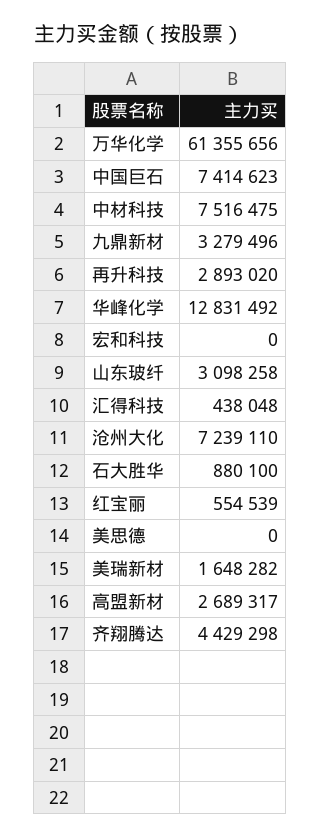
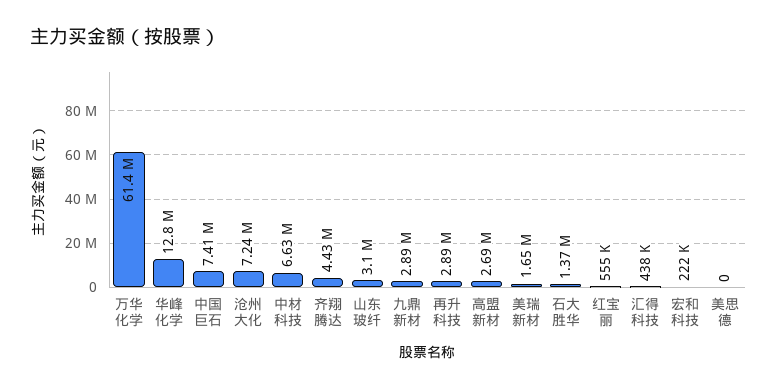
中材科技: 7516475 -> 6630000
九鼎新材: 3279496 -> 2890000
宏和科技: 0 -> 222000
石大胜华: 880100 -> 1370000

